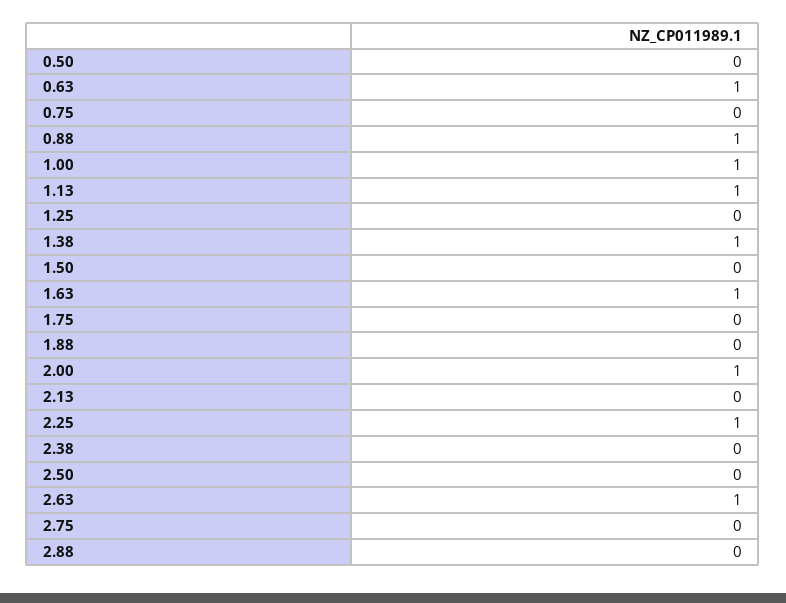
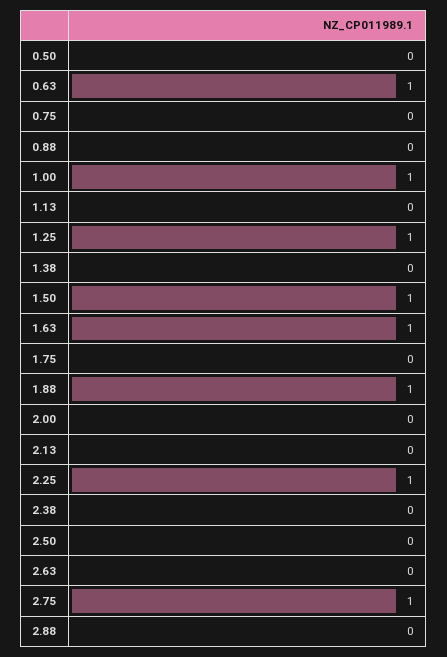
0.88: 1 -> 0
1.13: 1 -> 0
1.25: 0 -> 1
1.38: 1 -> 0
1.50: 0 -> 1
1.88: 0 -> 1
2.00: 1 -> 0
2.63: 1 -> 0
2.75: 0 -> 1

